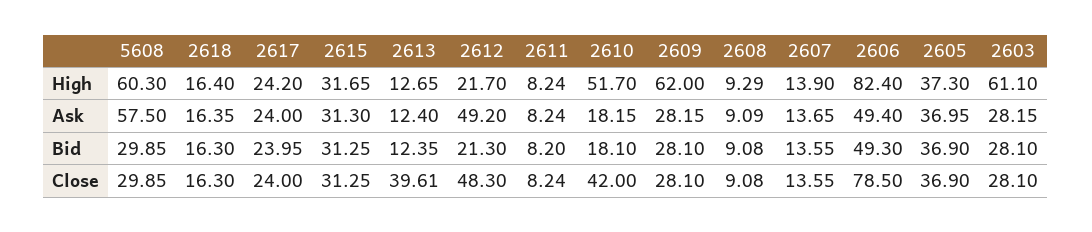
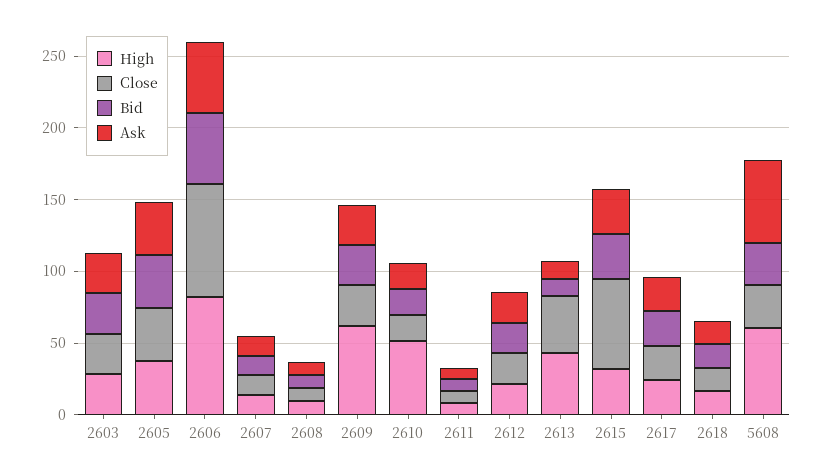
High, 2613: 12.65 -> 40
High, 2603: 61.1 -> 30
Ask, 2612: 49.2 -> 20
Close, 2615: 31.25 -> 60
Close, 2612: 48.3 -> 20
Close, 2610: 42 -> 20

